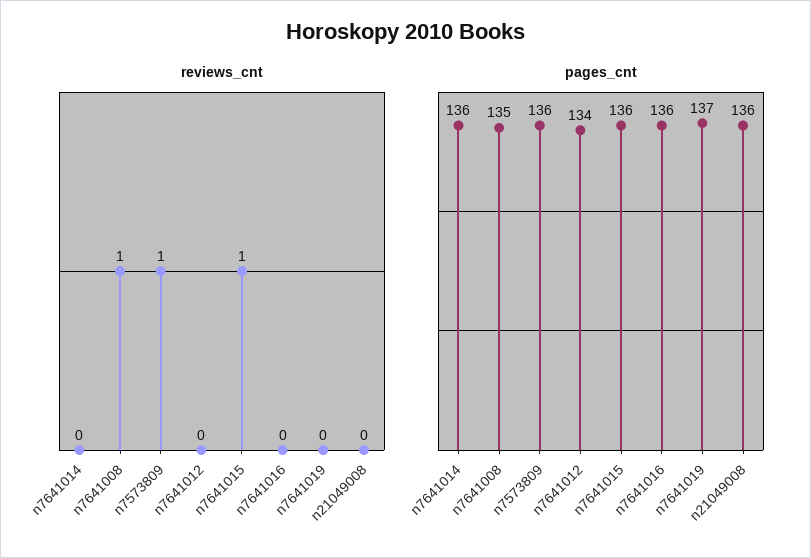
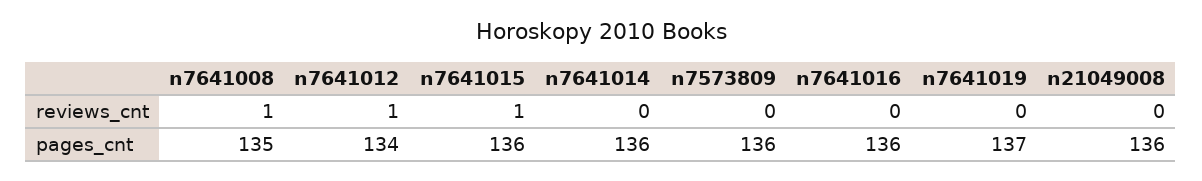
reviews_cnt, n7573809: 1 -> 0
reviews_cnt, n7641012: 0 -> 1

